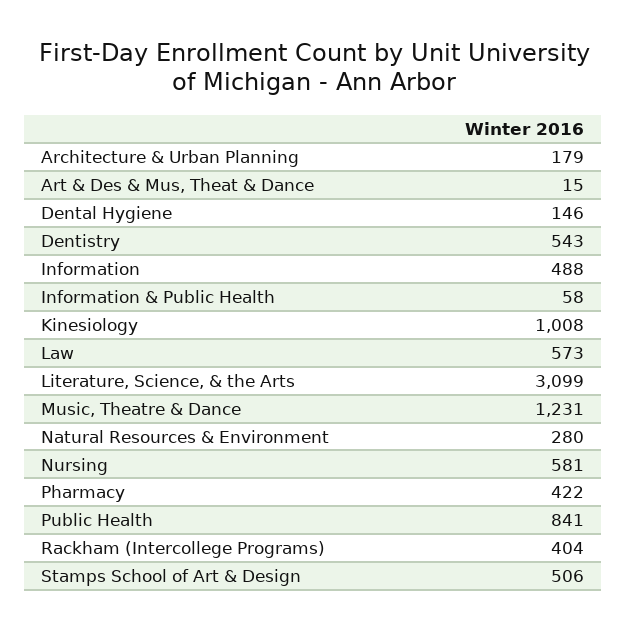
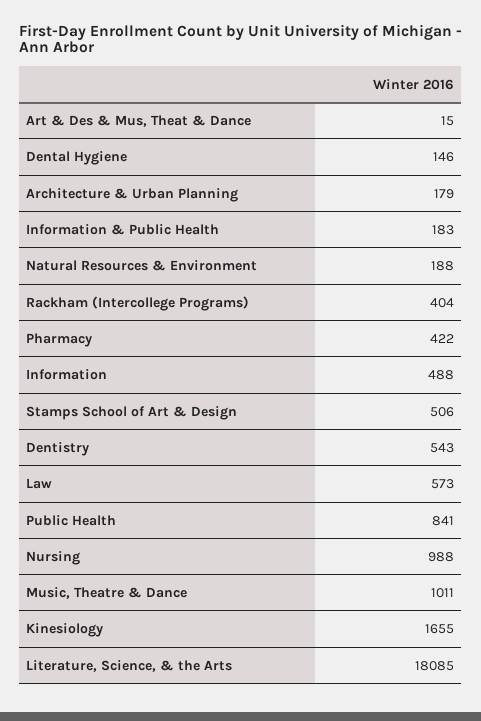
Information & Public Health: 58 -> 183
Kinesiology: 1008 -> 1655
Literature, Science, & the Arts: 3099 -> 18085
Music, Theatre & Dance: 1231 -> 1011
Natural Resources & Environment: 280 -> 188
Nursing: 581 -> 988

